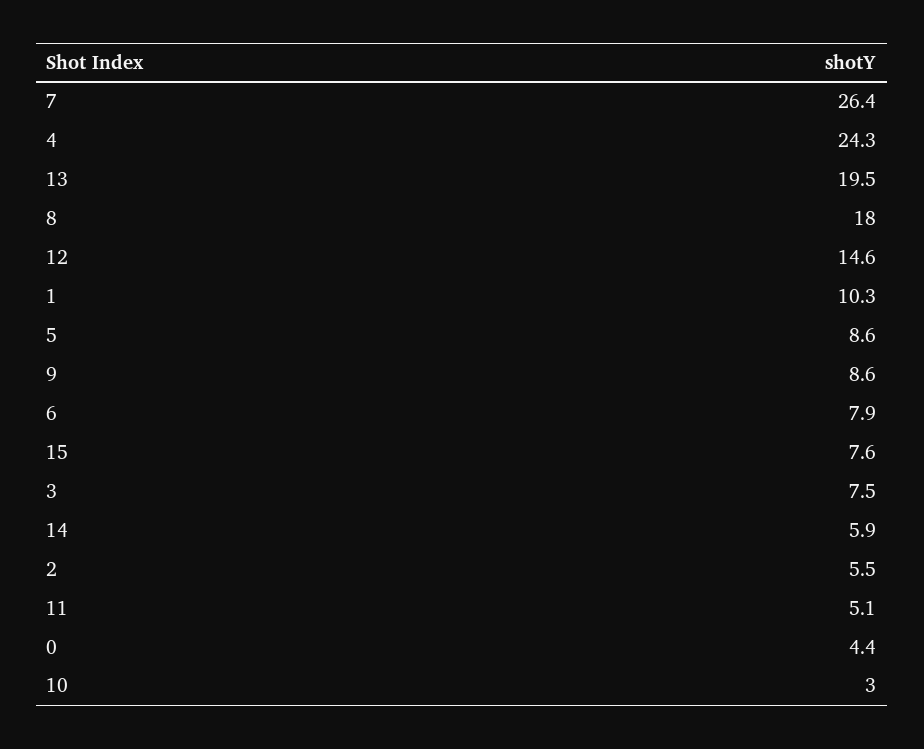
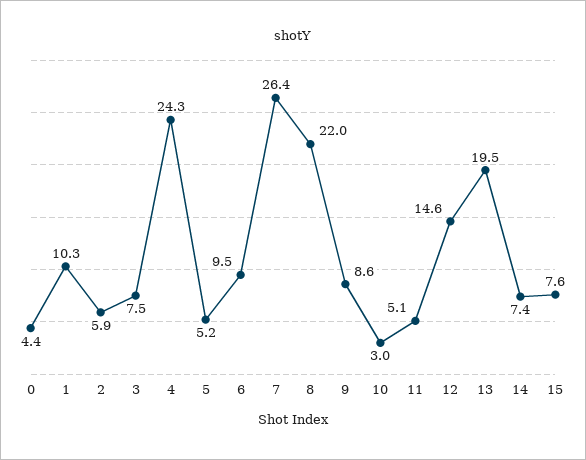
8: 18 -> 22
5: 8.6 -> 5.2
6: 7.9 -> 9.5
14: 5.9 -> 7.4
2: 5.5 -> 5.9

